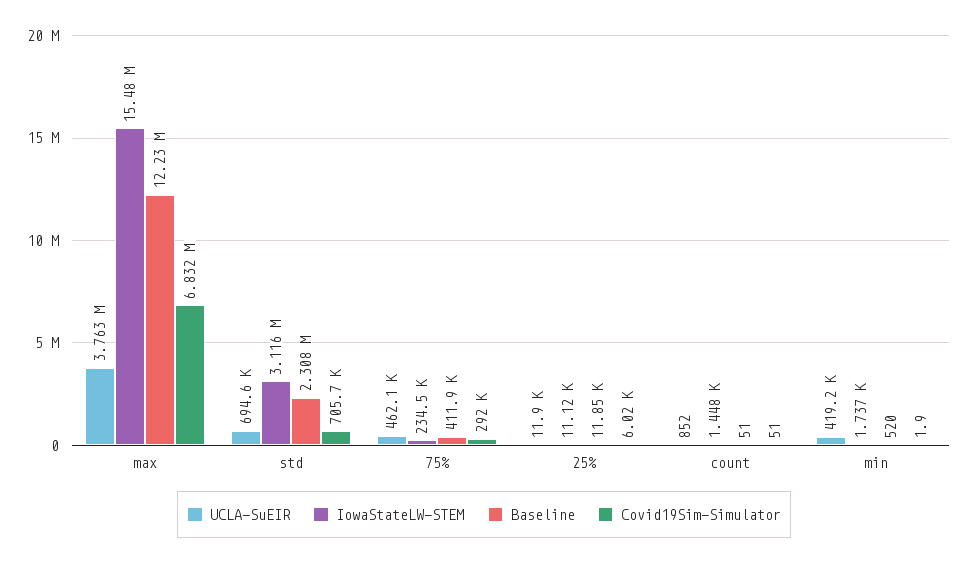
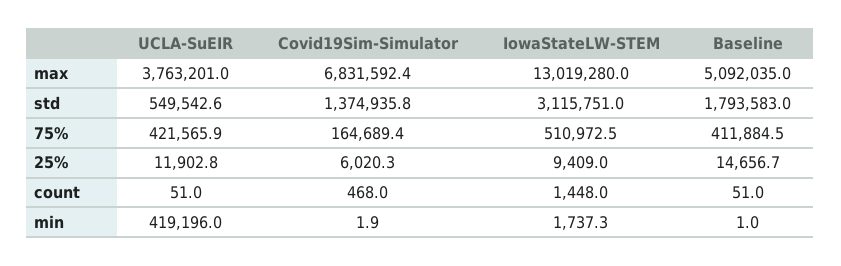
IowaStateLW-STEM, max: 15480000 -> 13019280
Baseline, max: 12230000 -> 5092035
UCLA-SuEIR, std: 694600 -> 549542.6
Baseline, std: 2308000 -> 1793583
Covid19Sim-Simulator, std: 705700 -> 1374935.8
UCLA-SuEIR, 75%: 462100 -> 421565.9
IowaStateLW-STEM, 75%: 234500 -> 510972.5
Covid19Sim-Simulator, 75%: 292000 -> 164689.4
IowaStateLW-STEM, 25%: 11120 -> 9409
Baseline, 25%: 11850 -> 14656.7
UCLA-SuEIR, count: 852 -> 51
Covid19Sim-Simulator, count: 51 -> 468
Baseline, min: 520 -> 1

